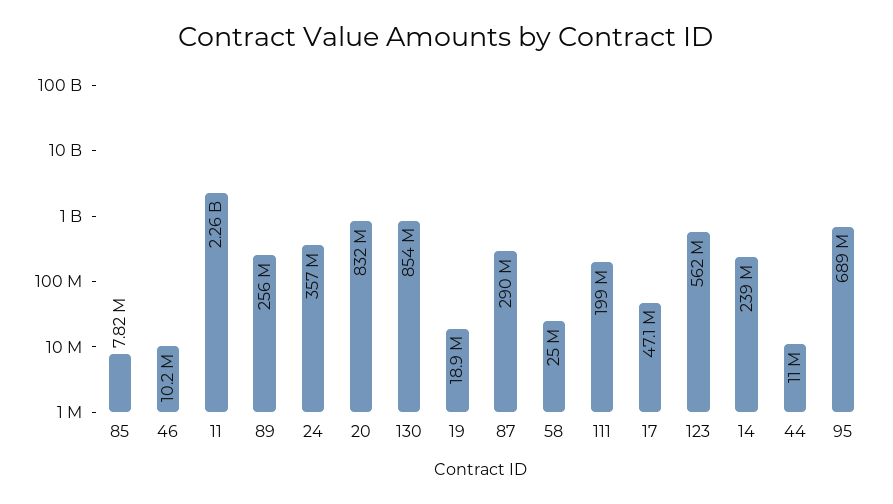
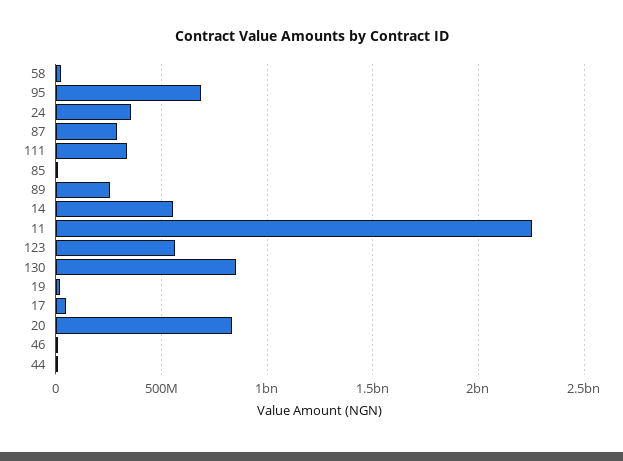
111: 199000000 -> 350000000
14: 239000000 -> 550000000

